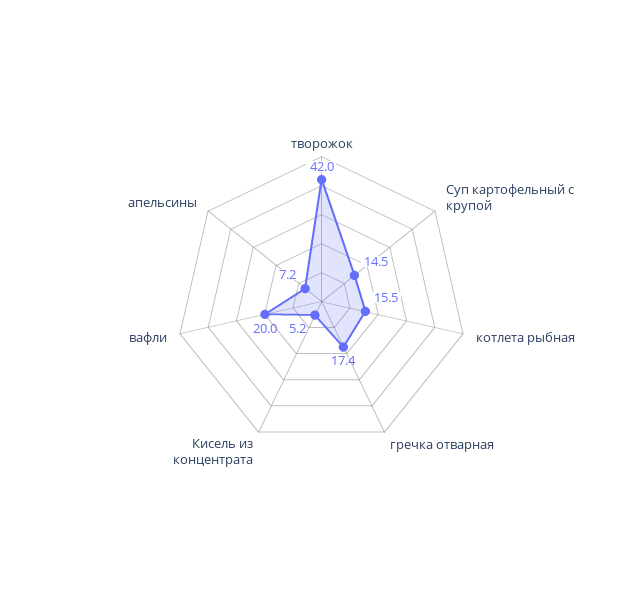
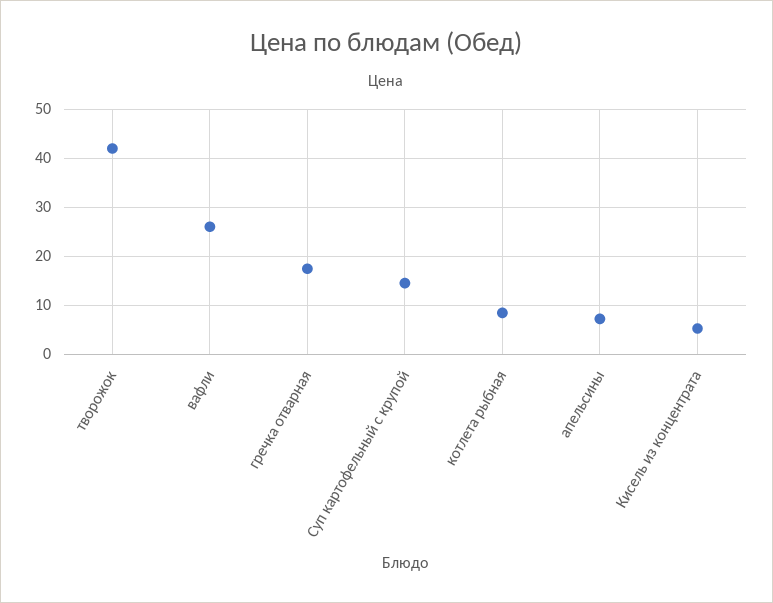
котлета рыбная: 15.5 -> 8
вафли: 20 -> 26

